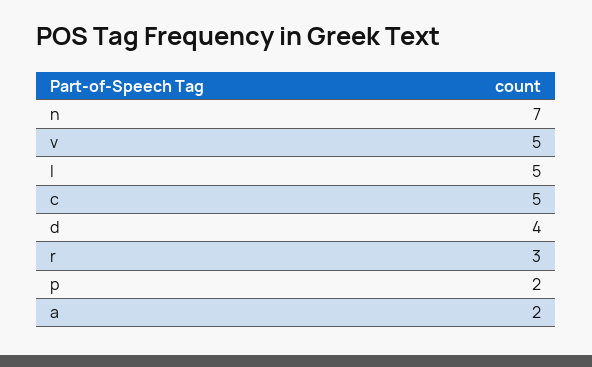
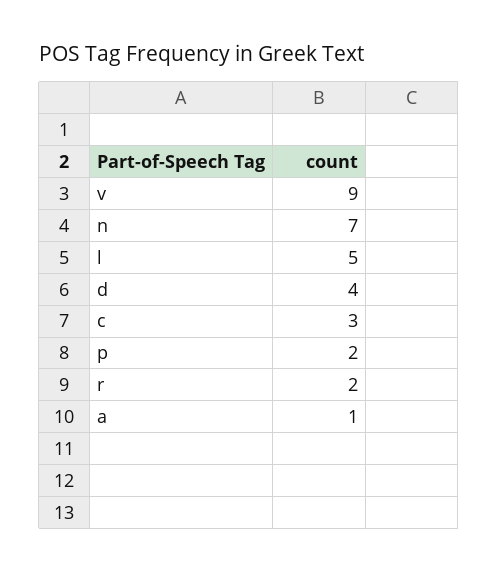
v: 5 -> 9
c: 5 -> 3
r: 3 -> 2
a: 2 -> 1

